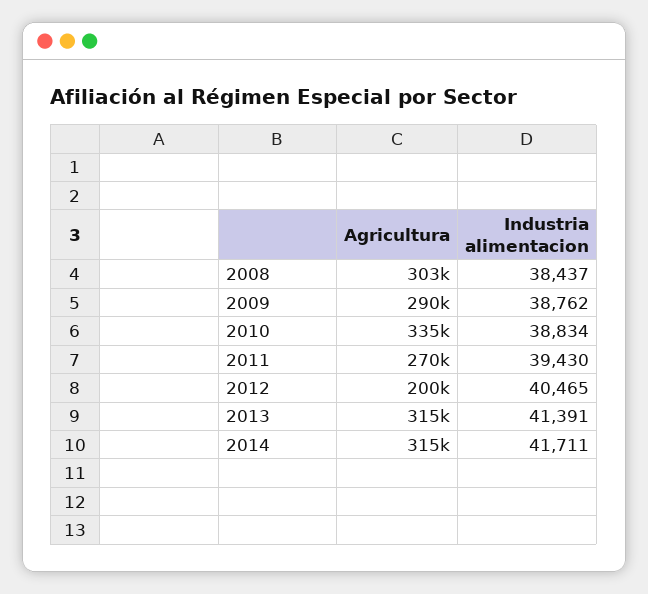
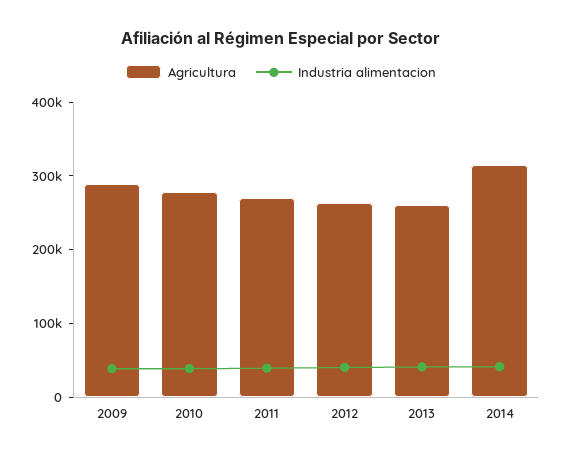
Agricultura, 2008: 303000 -> none
Industria alimentacion, 2008: 38437 -> none
Agricultura, 2010: 335000 -> 280000
Agricultura, 2012: 200000 -> 260000
Agricultura, 2013: 315000 -> 260000

